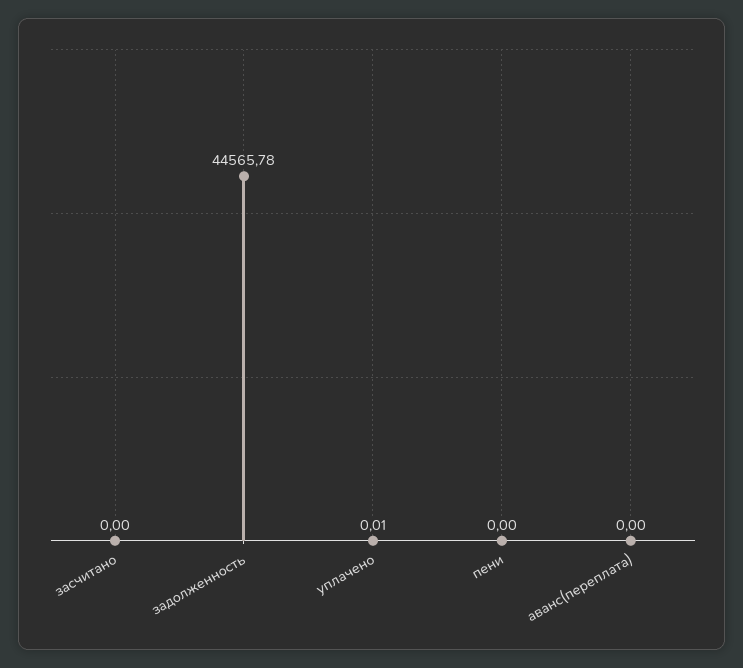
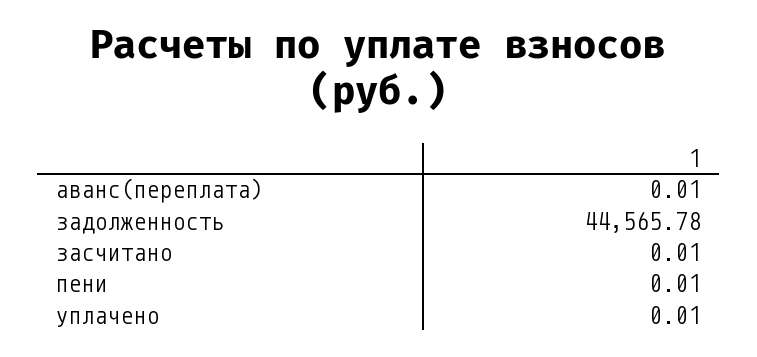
засчитано: 0 -> 0.01
пени: 0 -> 0.01
аванс(переплата): 0 -> 0.01

